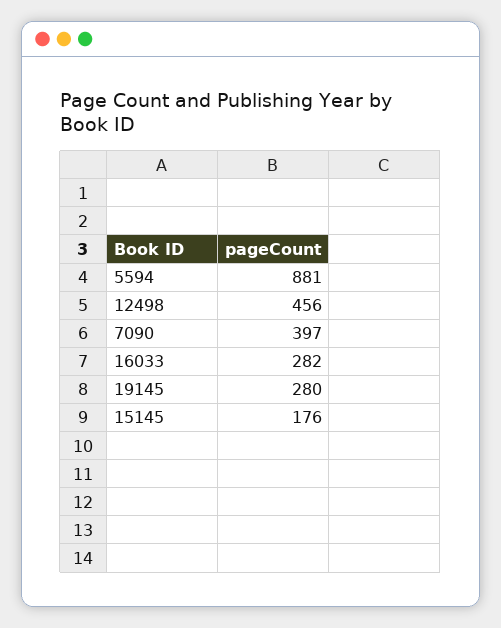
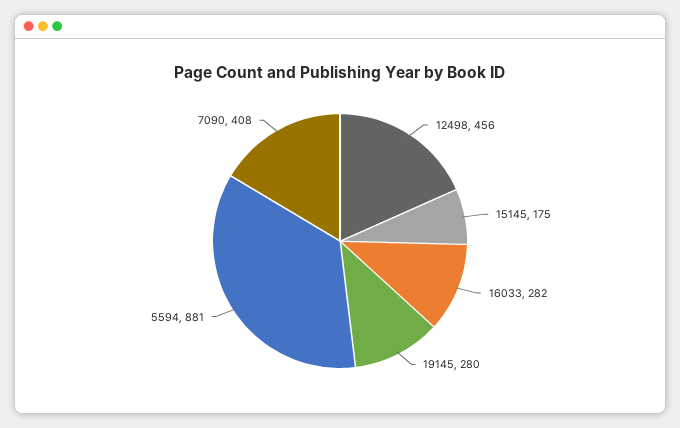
7090: 397 -> 408
15145: 176 -> 175

